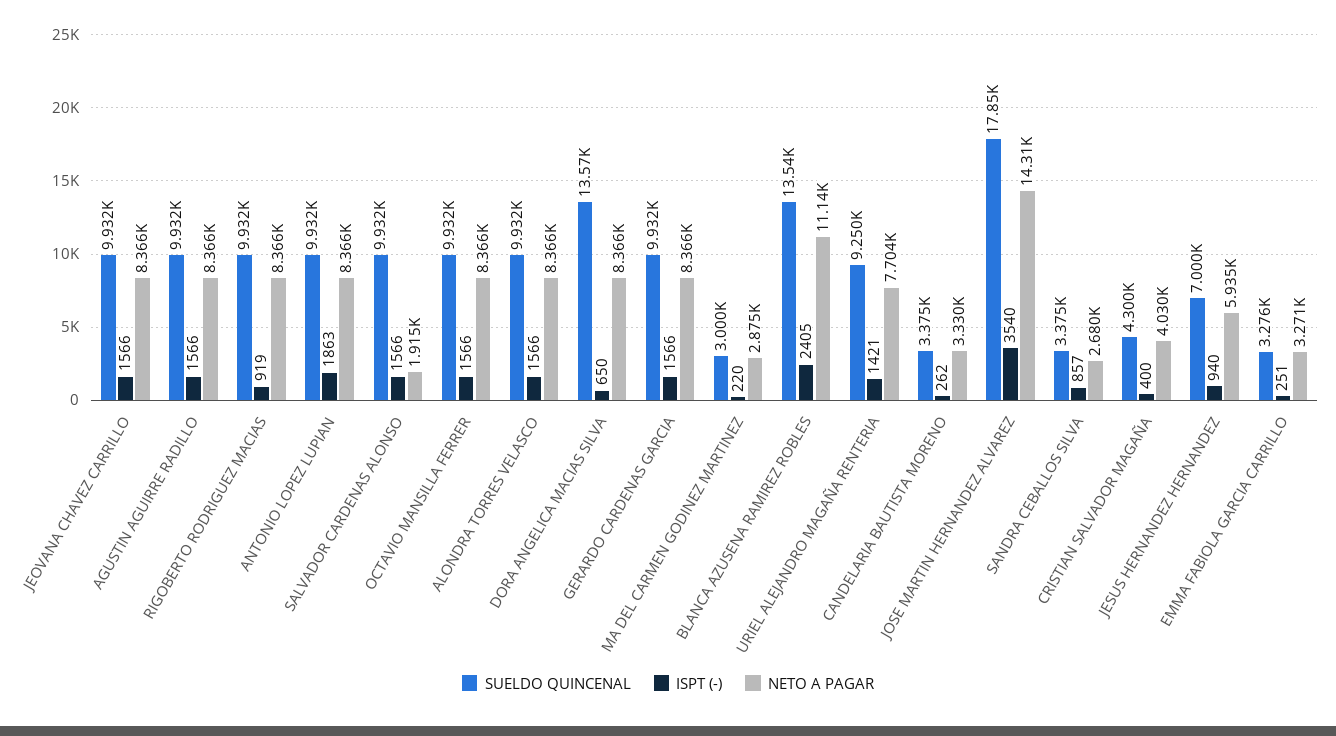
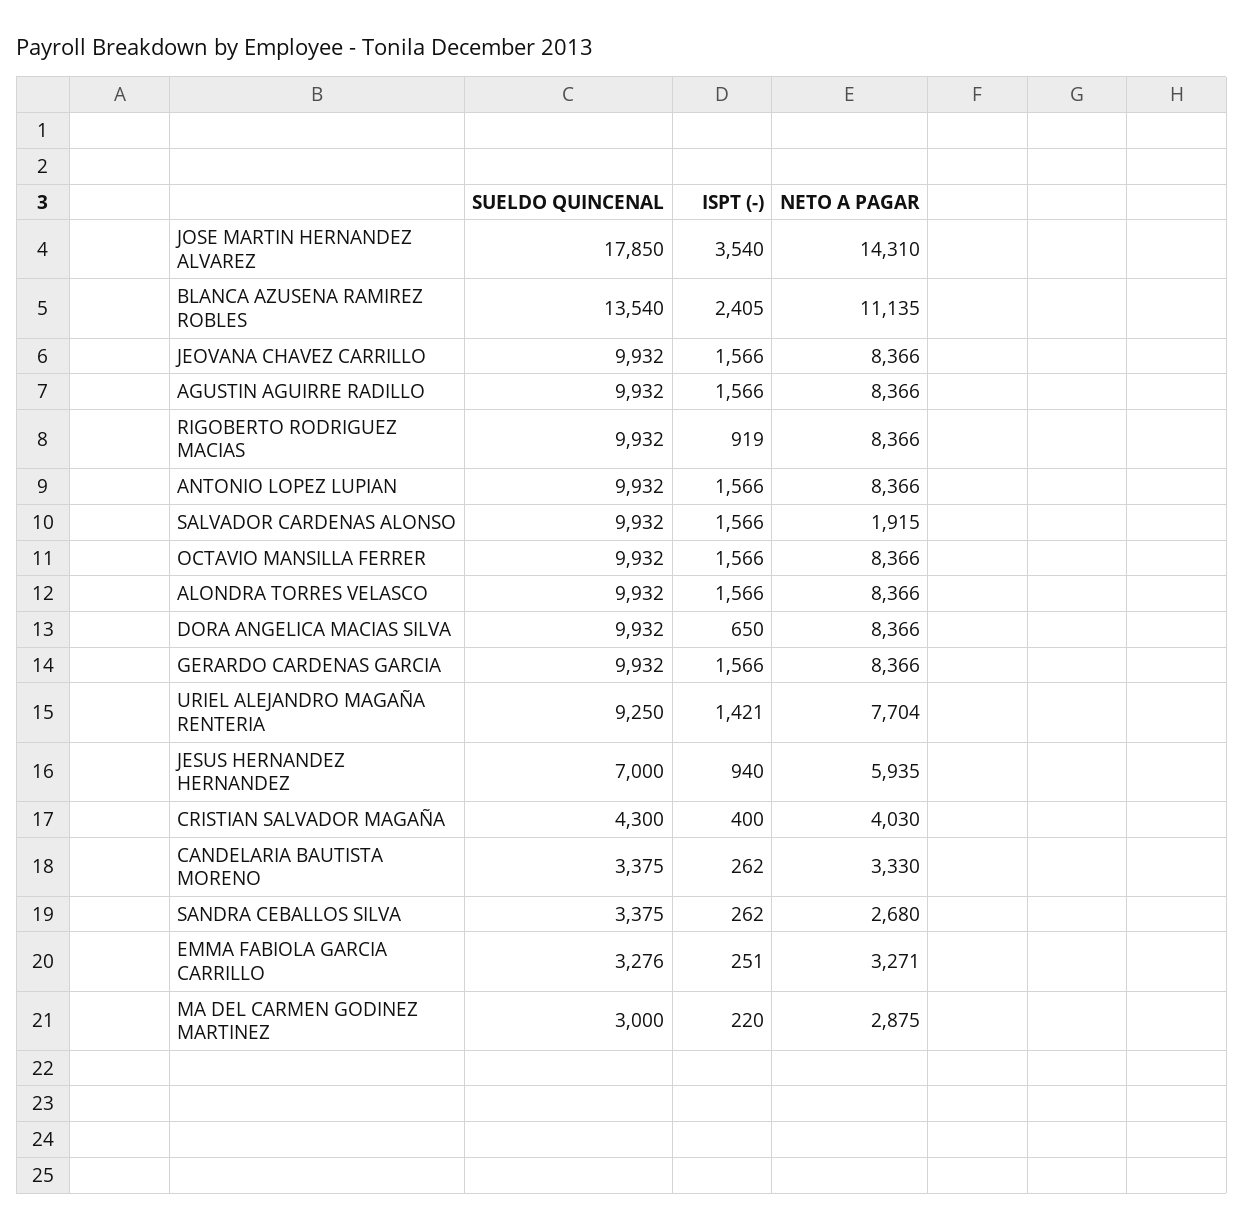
ISPT (-), ANTONIO LOPEZ LUPIAN: 1863 -> 1566
SUELDO QUINCENAL, DORA ANGELICA MACIAS SILVA: 13570 -> 9932
ISPT (-), SANDRA CEBALLOS SILVA: 857 -> 262

